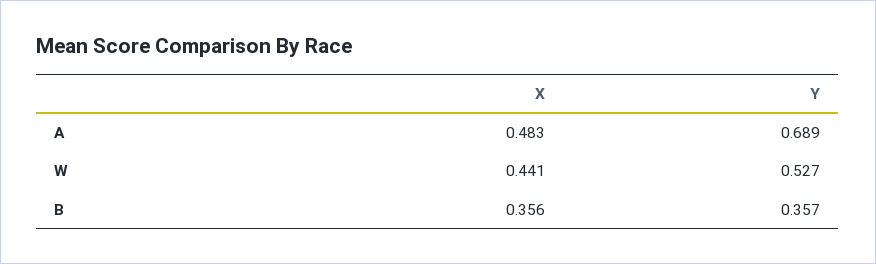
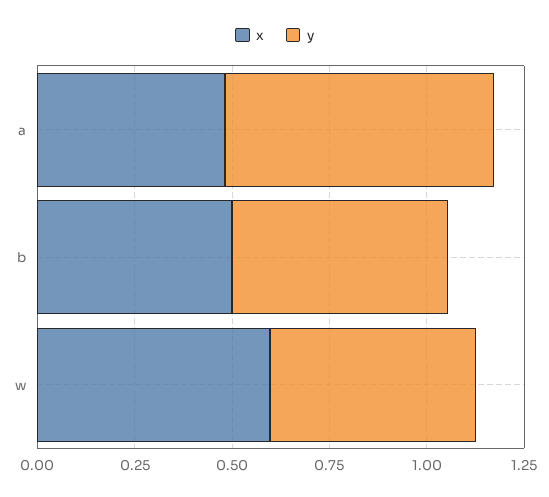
X, W: 0.441 -> 0.6
X, B: 0.356 -> 0.5
Y, B: 0.357 -> 0.55

